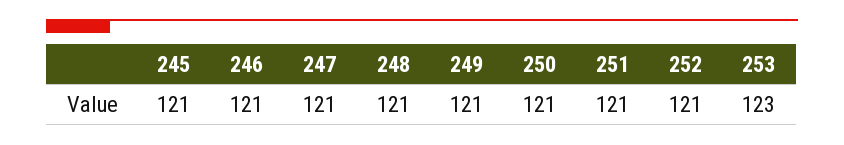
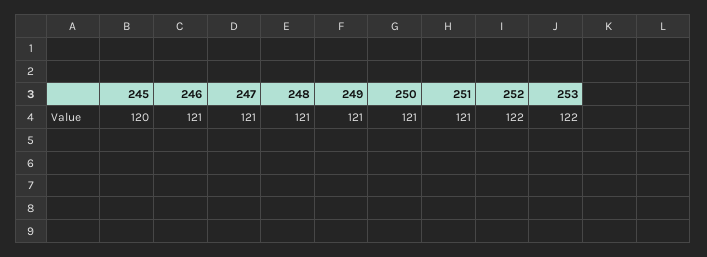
245: 121 -> 120
252: 121 -> 122
253: 123 -> 122

